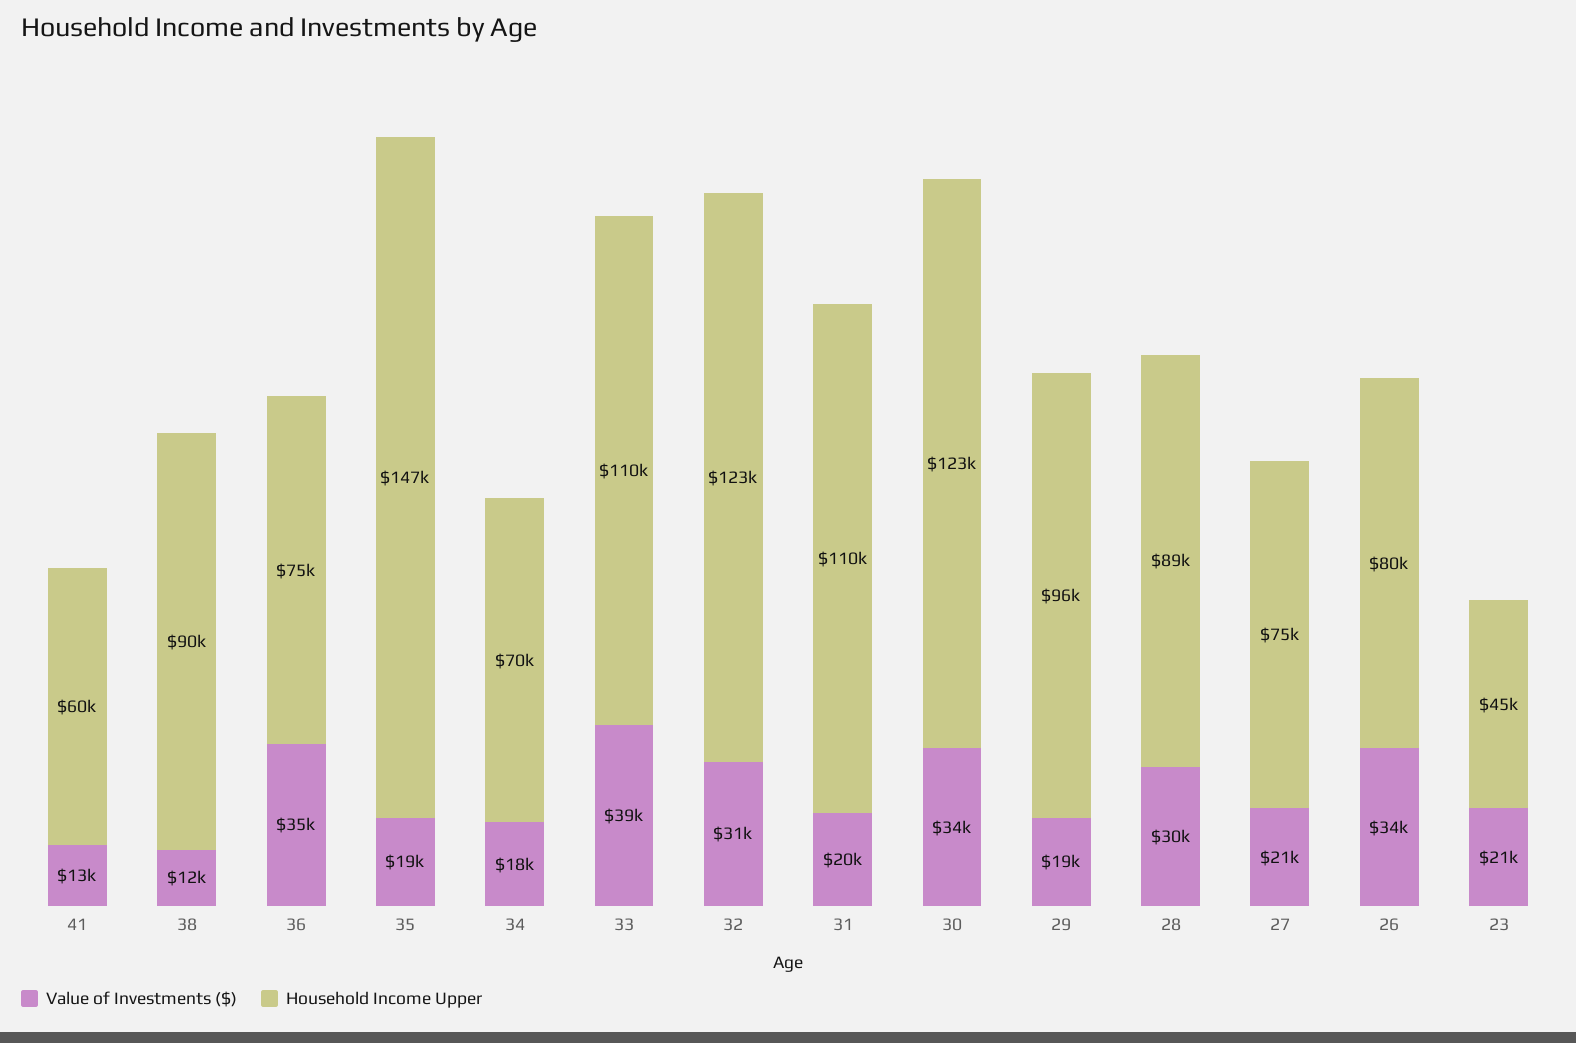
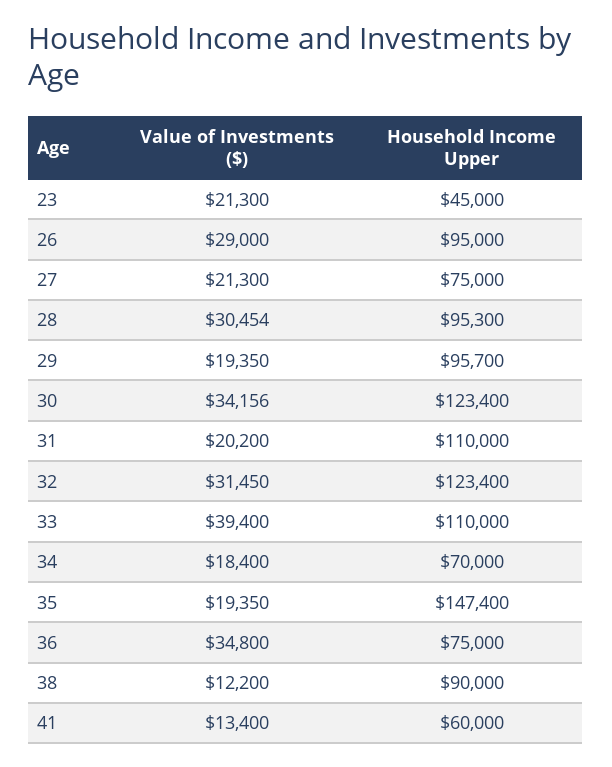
Household Income Upper, 28: 89000 -> 95300
Value of Investments ($), 26: 34000 -> 29000
Household Income Upper, 26: 80000 -> 95000

